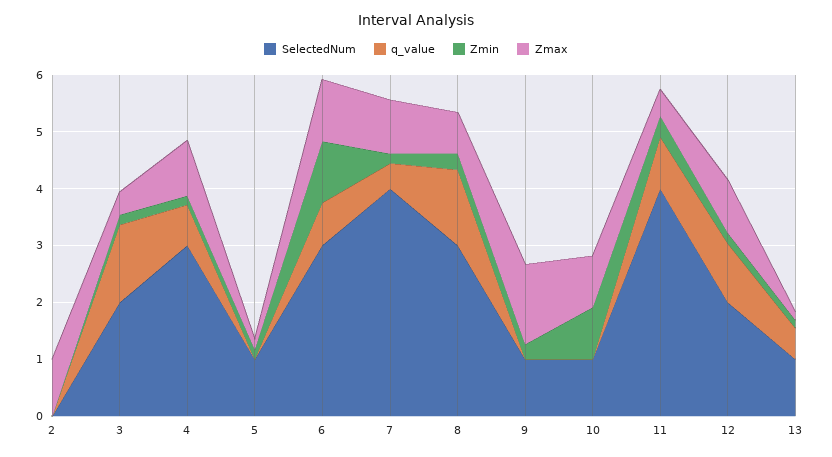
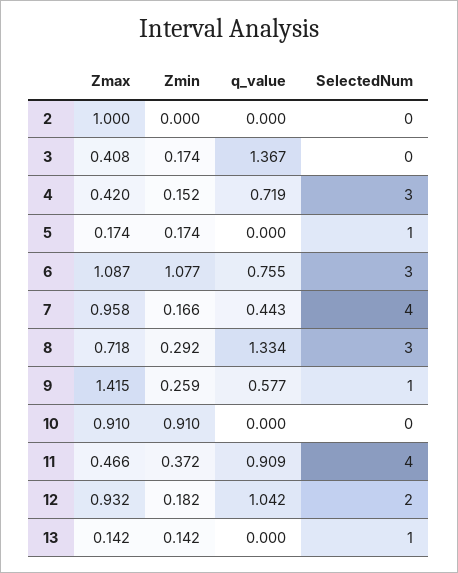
SelectedNum, 3: 2 -> 0
Zmax, 4: 1 -> 0.42
q_value, 9: 0 -> 0.577
SelectedNum, 10: 1 -> 0
q_value, 13: 0.6 -> 0

